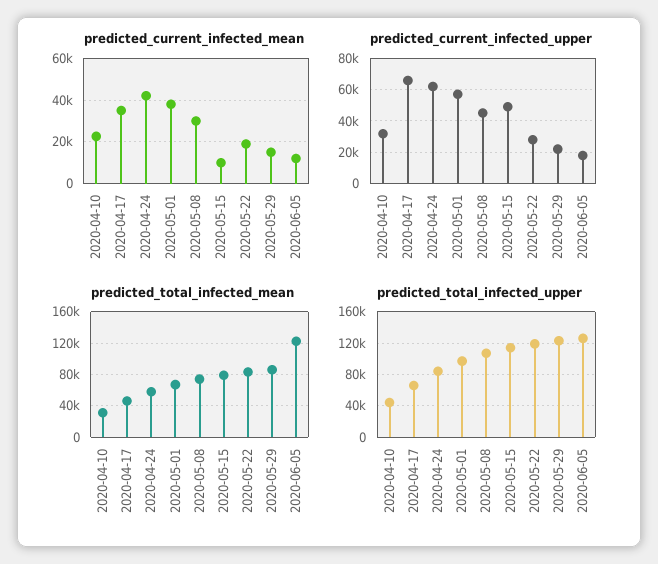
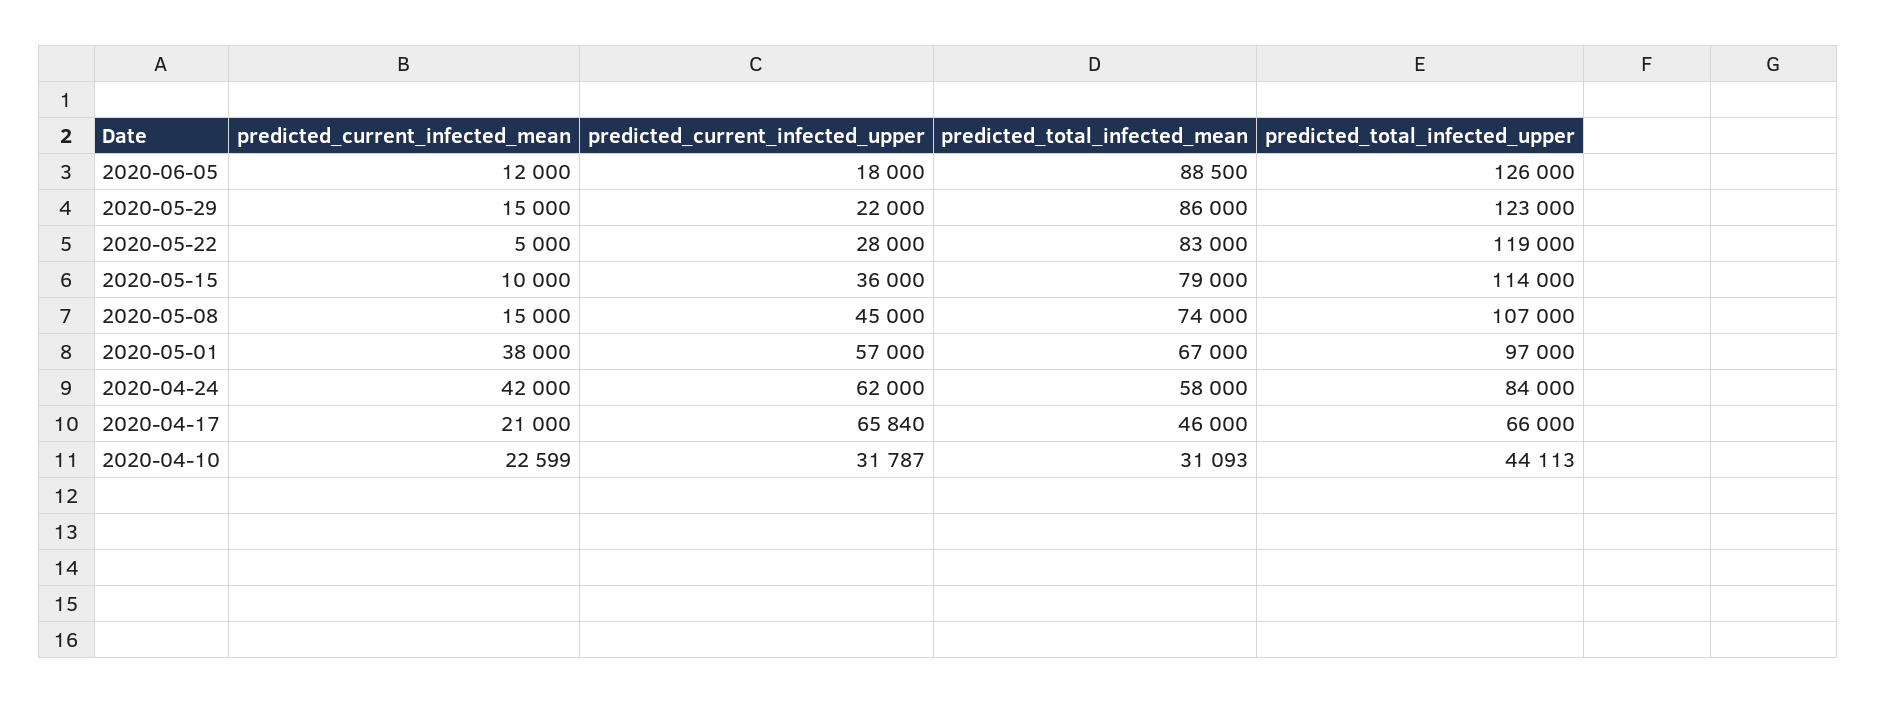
predicted_current_infected_mean, 2020-04-17: 35000 -> 21000
predicted_current_infected_mean, 2020-05-08: 30000 -> 15000
predicted_current_infected_mean, 2020-05-22: 20000 -> 5000
predicted_current_infected_upper, 2020-05-15: 50000 -> 36000
predicted_total_infected_mean, 2020-06-05: 120000 -> 88500

